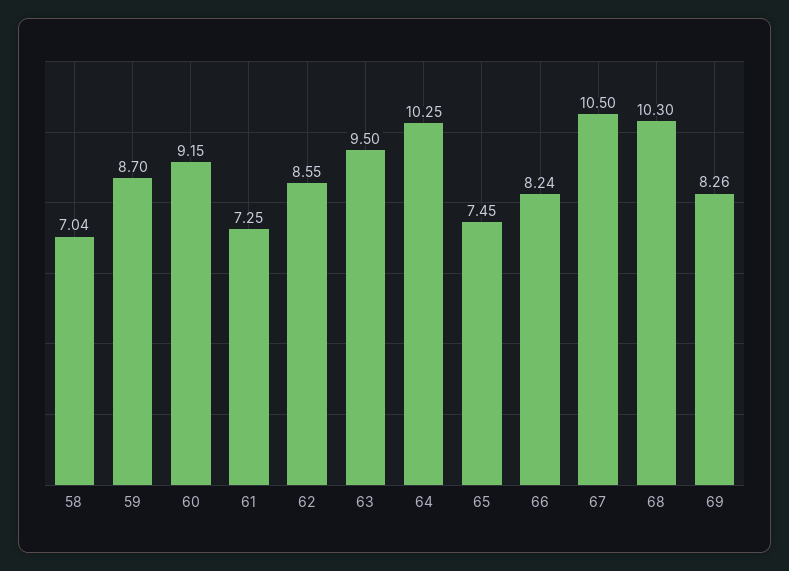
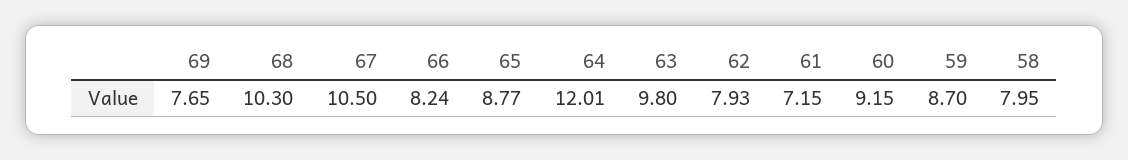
58: 7.04 -> 7.95
61: 7.25 -> 7.15
62: 8.55 -> 7.93
63: 9.5 -> 9.8
64: 10.25 -> 12.01
65: 7.45 -> 8.77
69: 8.26 -> 7.65

